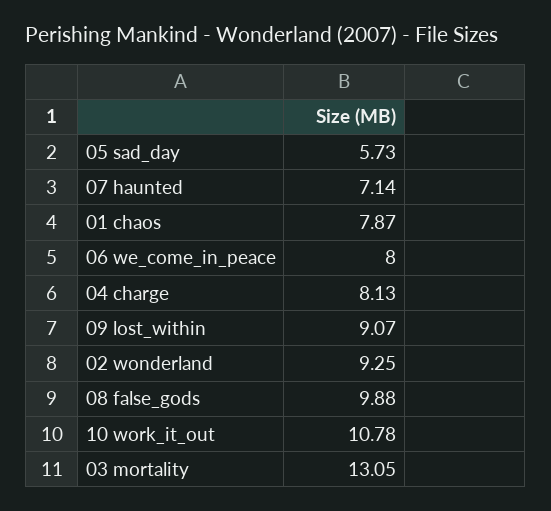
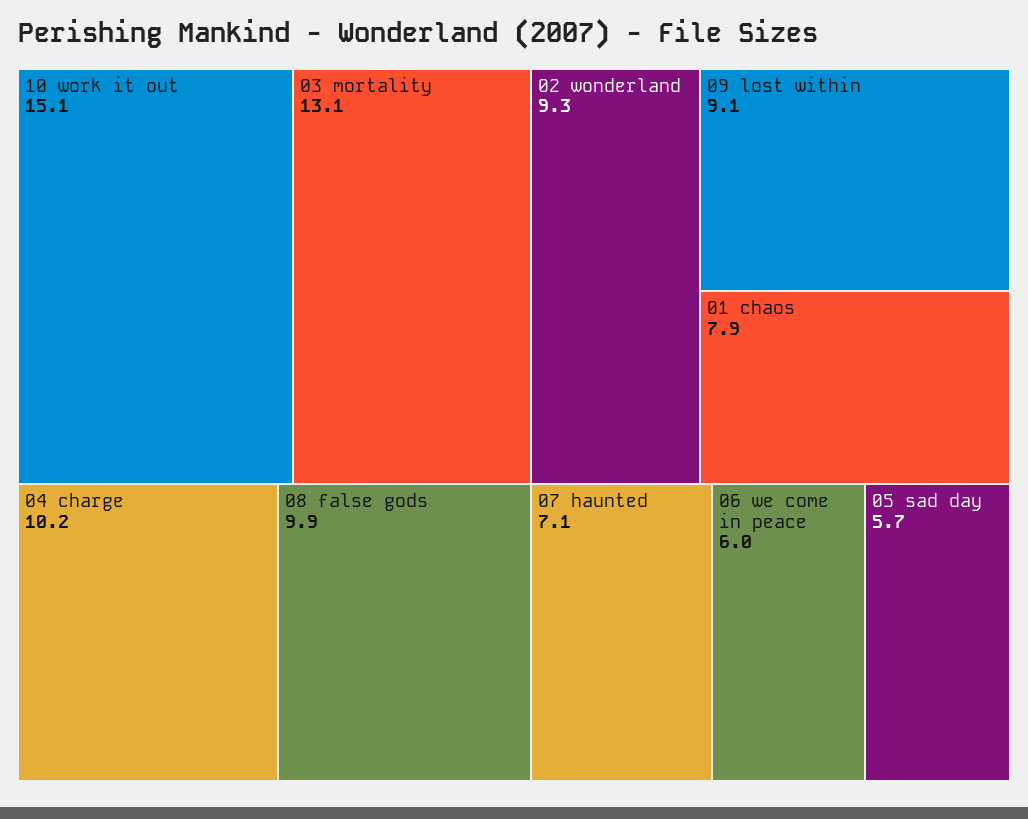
06 we_come_in_peace: 8 -> 6
04 charge: 8.13 -> 10.2
10 work_it_out: 10.78 -> 15.1

